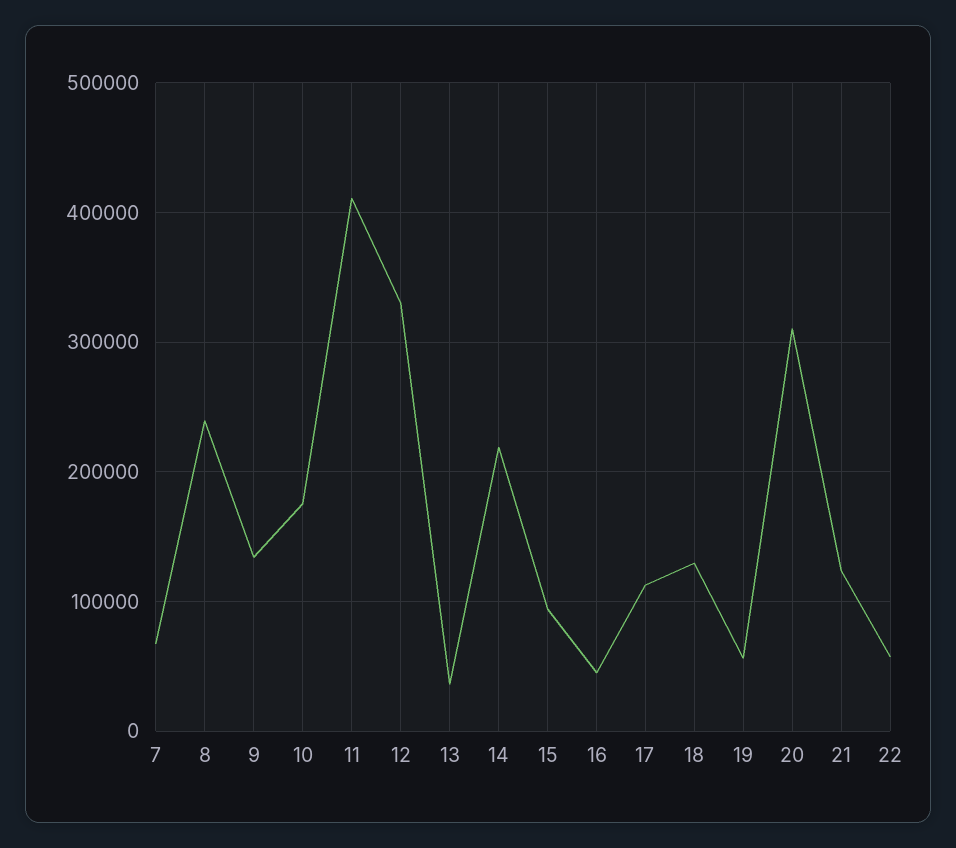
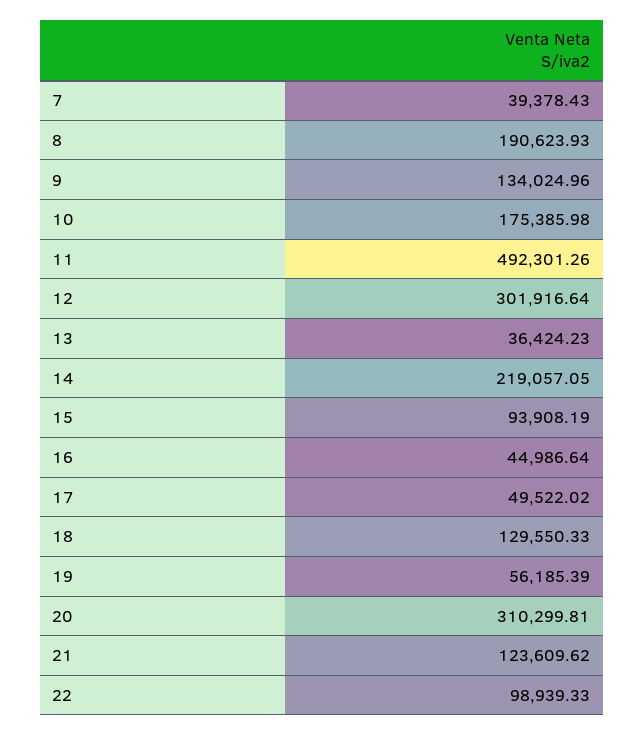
7: 70000 -> 39378.43
8: 240000 -> 190623.93
11: 410000 -> 492301.26
12: 330000 -> 301916.64
17: 110000 -> 49522.02
22: 60000 -> 98939.33

